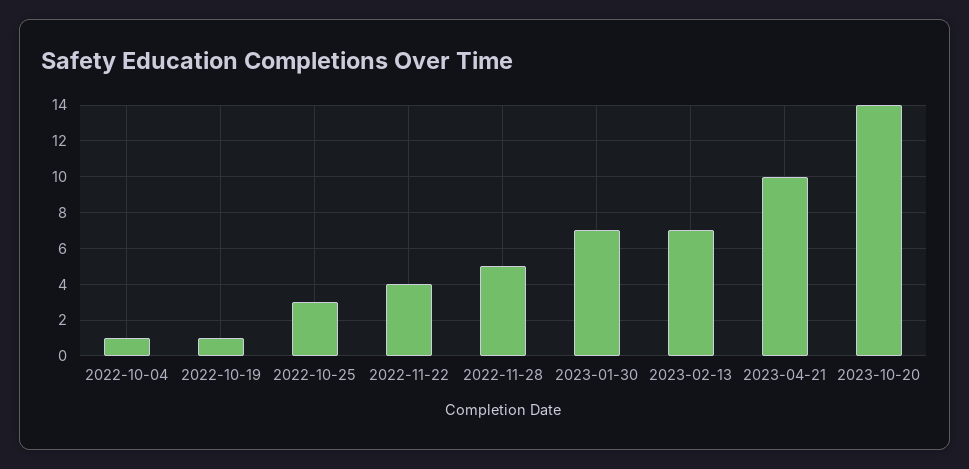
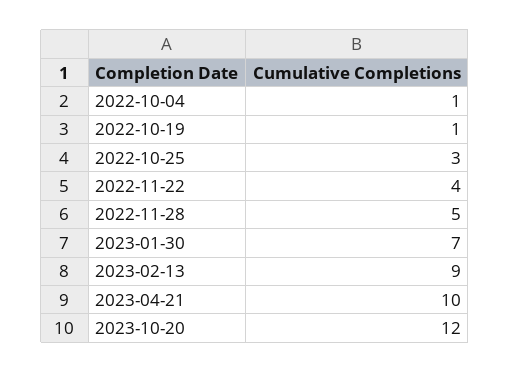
2023-02-13: 7 -> 9
2023-10-20: 14 -> 12

